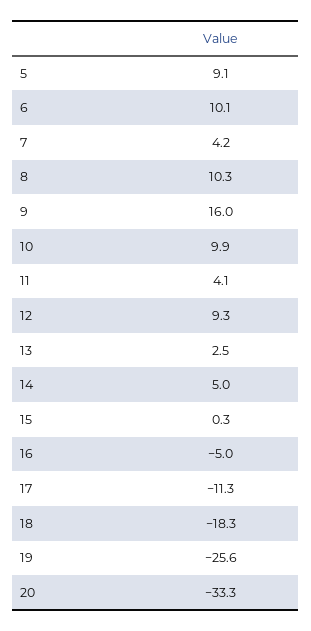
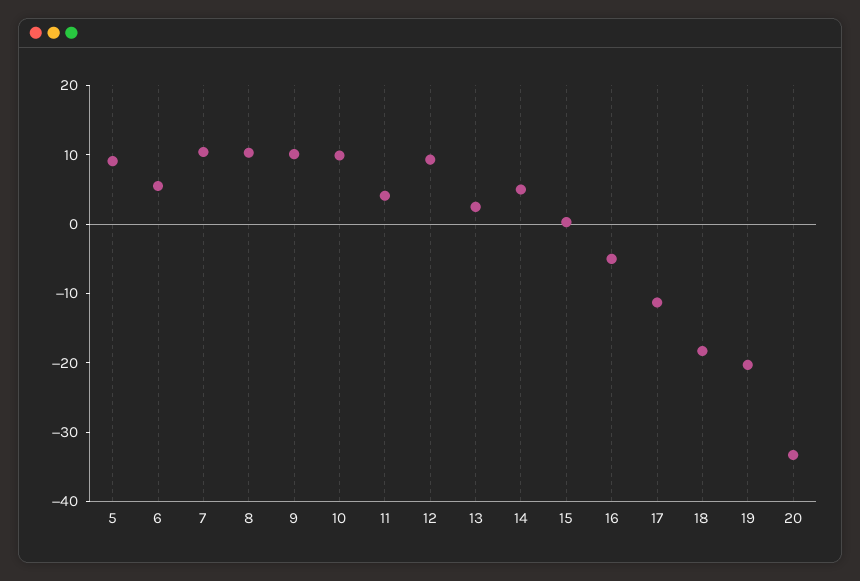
6: 10.1 -> 6
7: 4.2 -> 10
9: 16 -> 10
19: -25.6 -> -20

